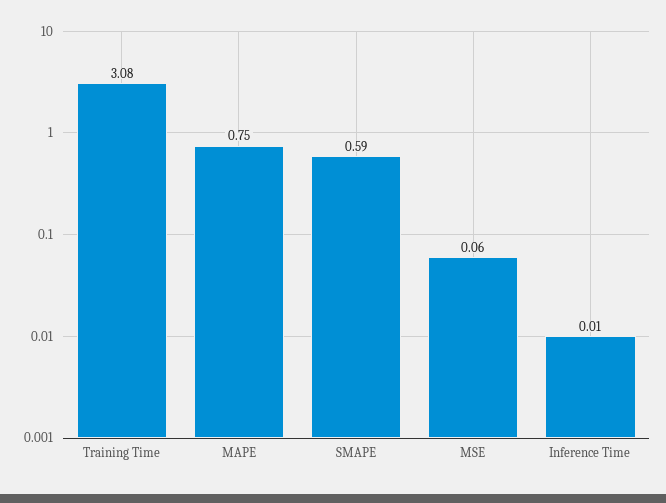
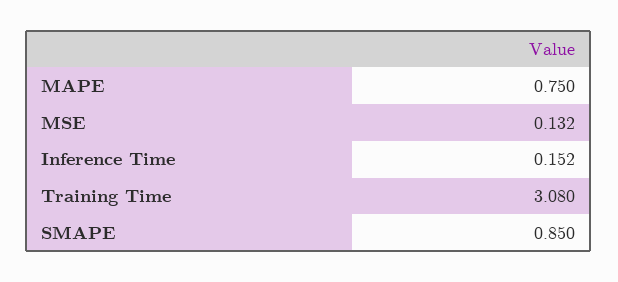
SMAPE: 0.59 -> 0.85
MSE: 0.06 -> 0.132
Inference Time: 0.01 -> 0.152

